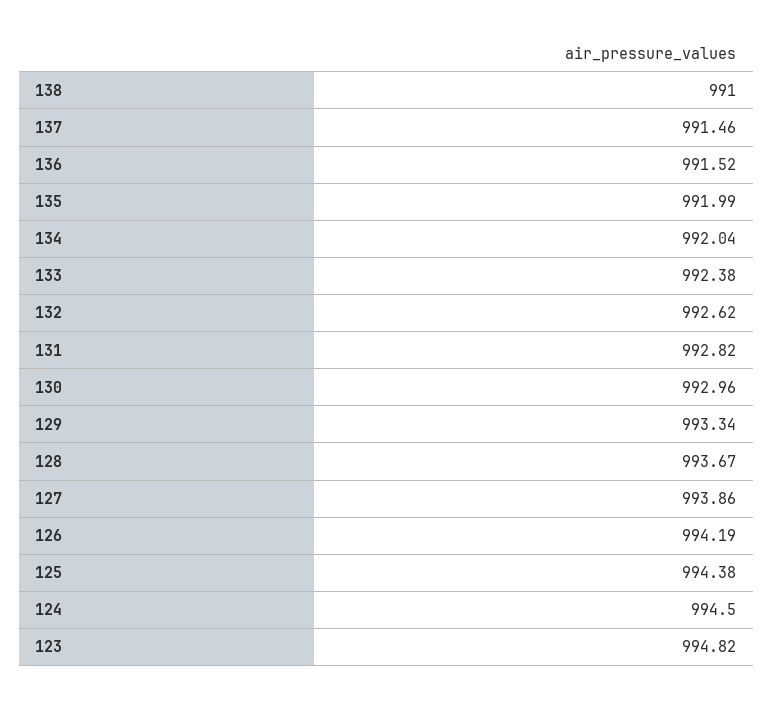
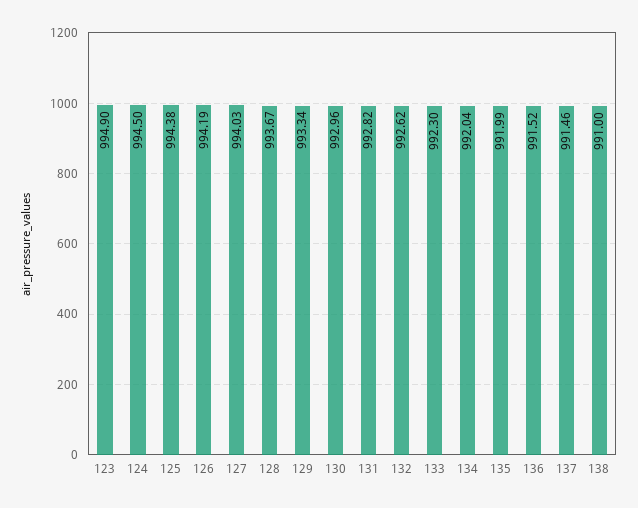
133: 992.38 -> 992.3
127: 993.86 -> 994.03
123: 994.82 -> 994.9

